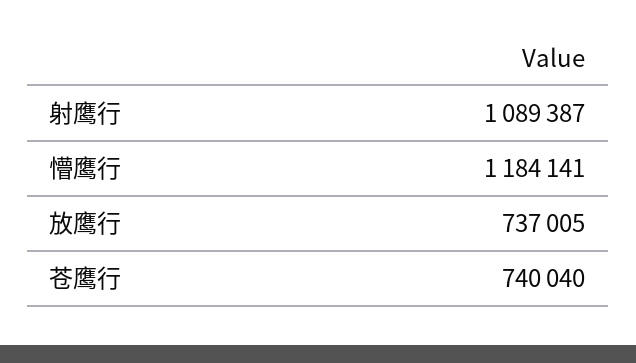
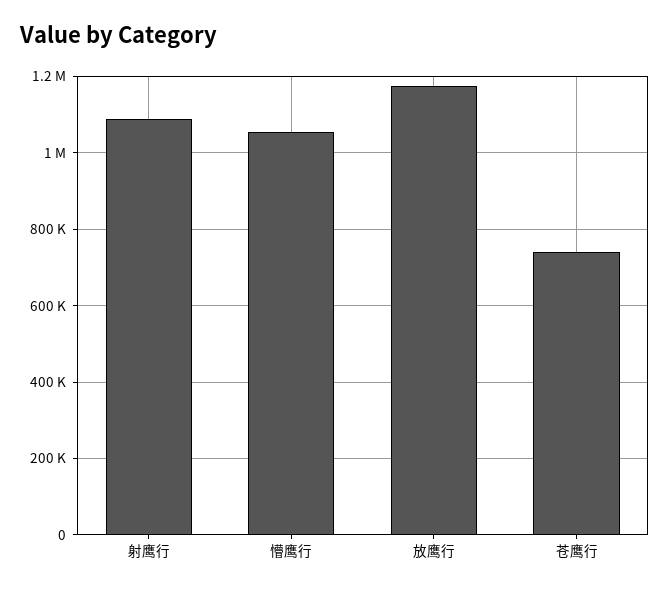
懵鹰行: 1184141 -> 1060000
放鹰行: 737005 -> 1180000

